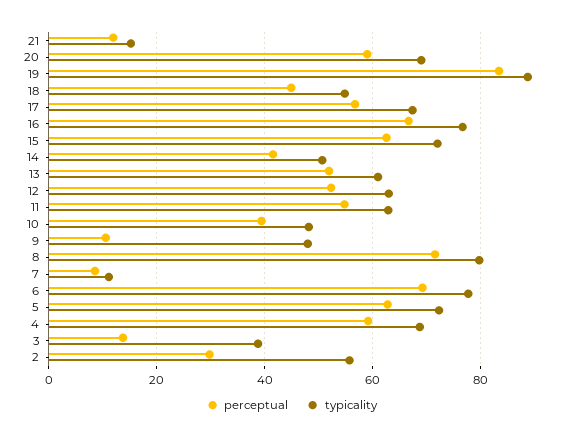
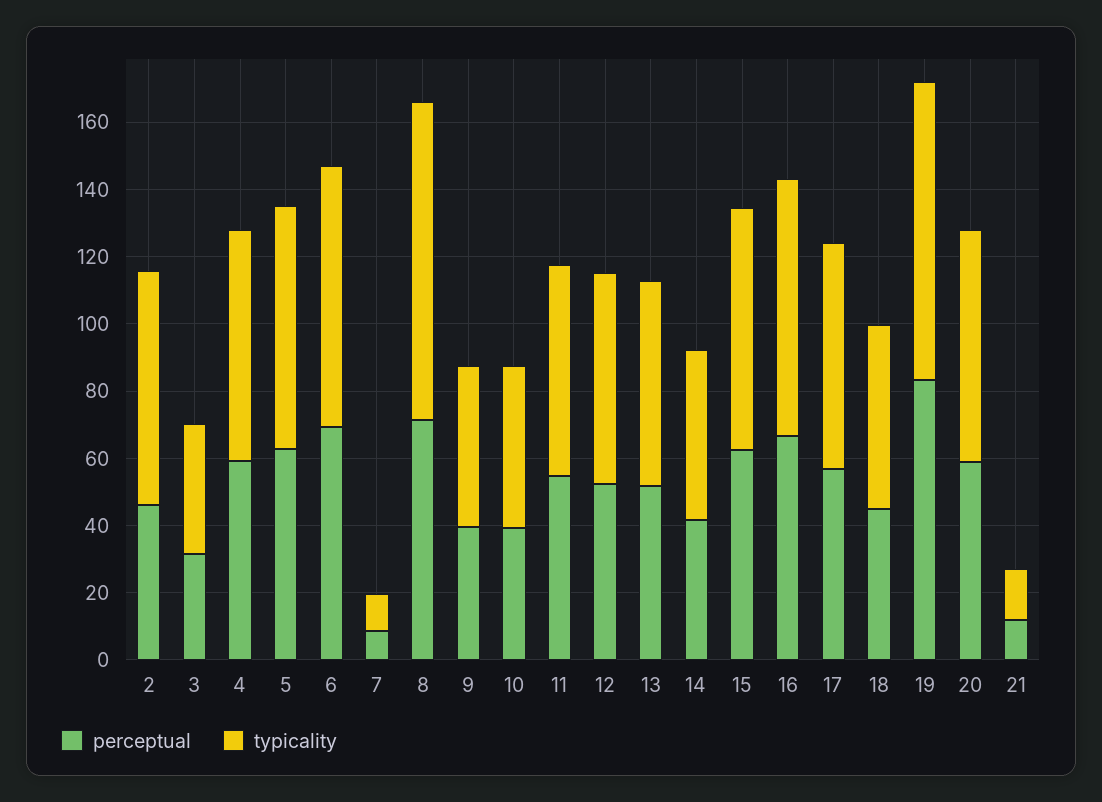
perceptual, 9: 10 -> 40
typicality, 8: 80 -> 95
perceptual, 3: 14 -> 30
perceptual, 2: 30 -> 45
typicality, 2: 56 -> 70

